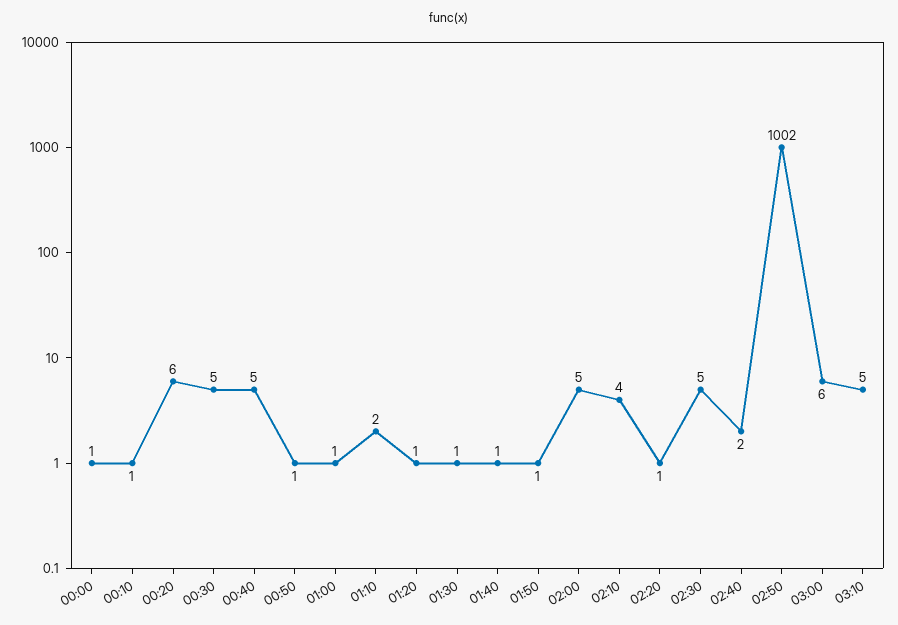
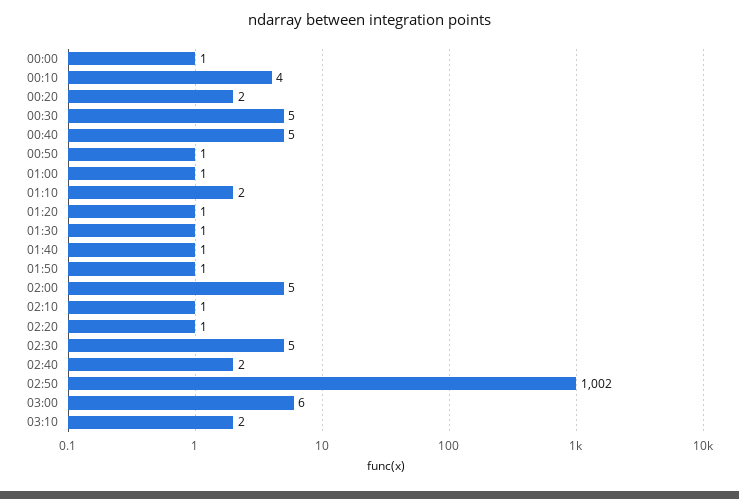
00:10: 1 -> 4
00:20: 6 -> 2
02:10: 4 -> 1
03:10: 5 -> 2

